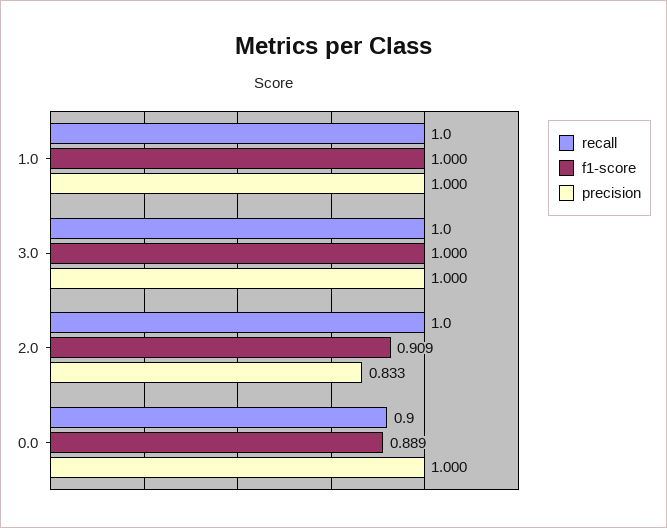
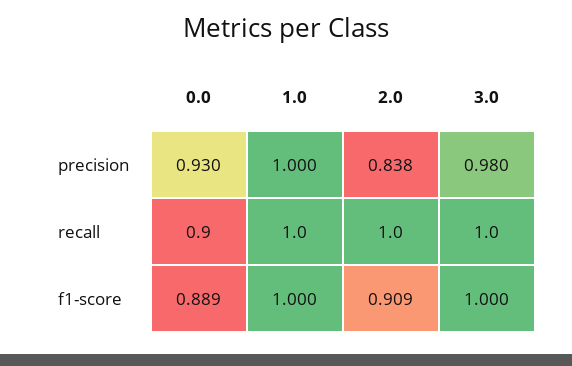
precision, 3.0: 1 -> 0.98
precision, 2.0: 0.833 -> 0.838
precision, 0.0: 1 -> 0.93

